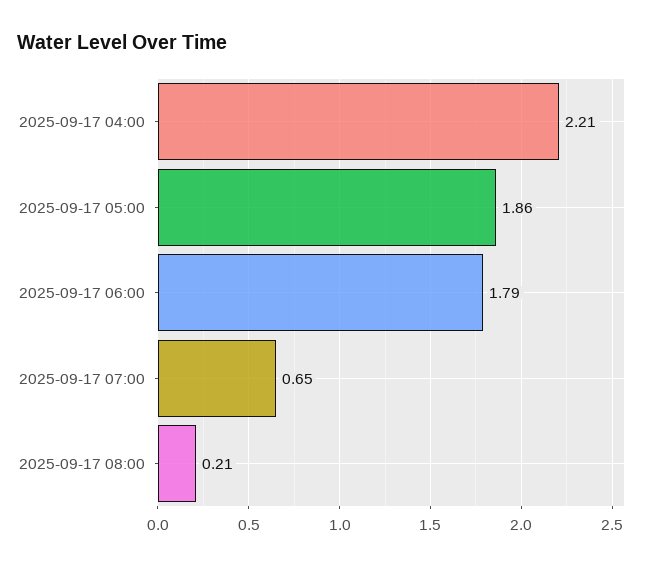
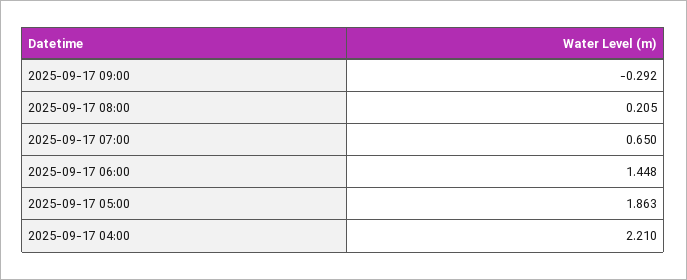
2025-09-17 06:00: 1.79 -> 1.448
2025-09-17 09:00: none -> -0.292

